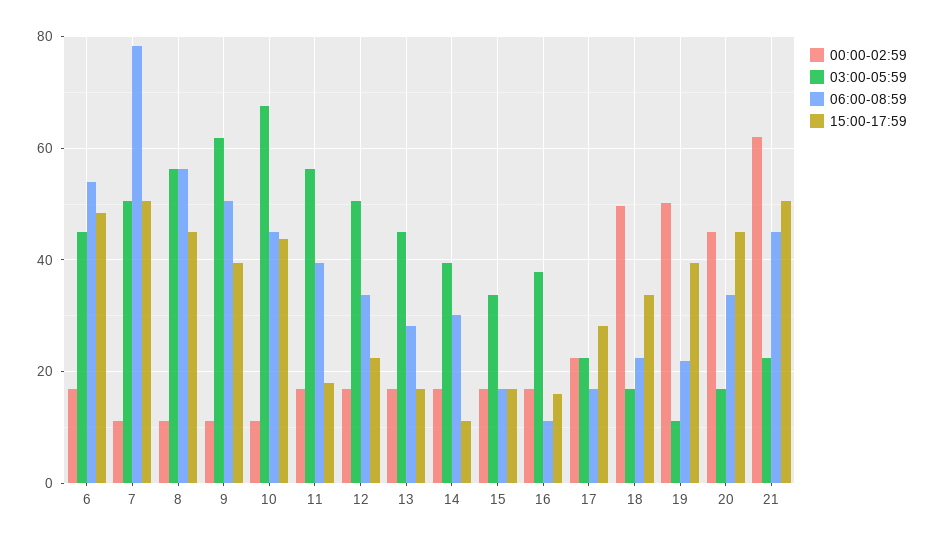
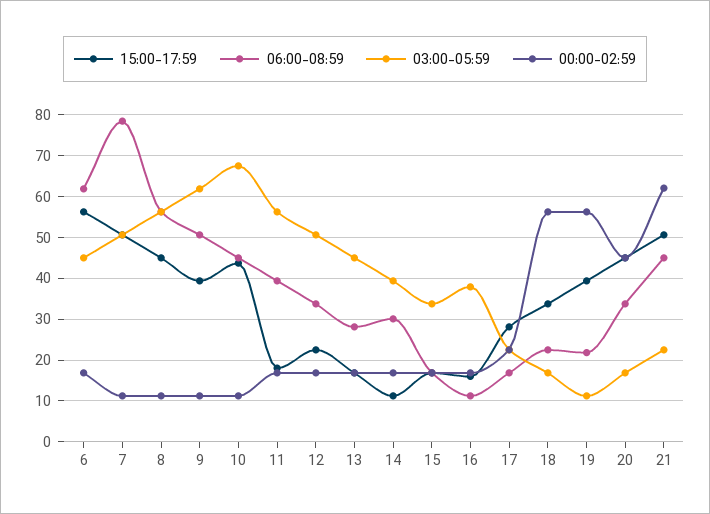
06:00-08:59, 6: 54 -> 62
15:00-17:59, 6: 48 -> 56
00:00-02:59, 18: 50 -> 56
00:00-02:59, 19: 50 -> 56

